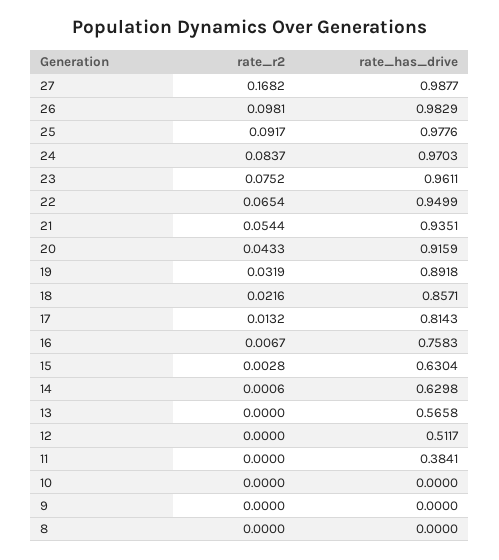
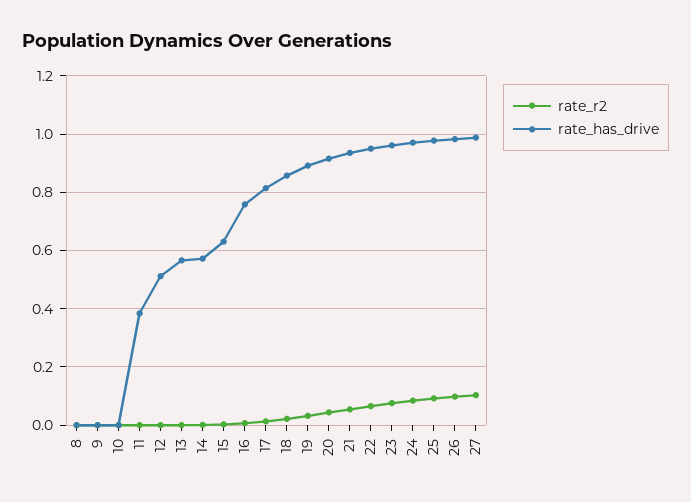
rate_r2, 27: 0.1682 -> 0.1
rate_has_drive, 14: 0.6298 -> 0.575

